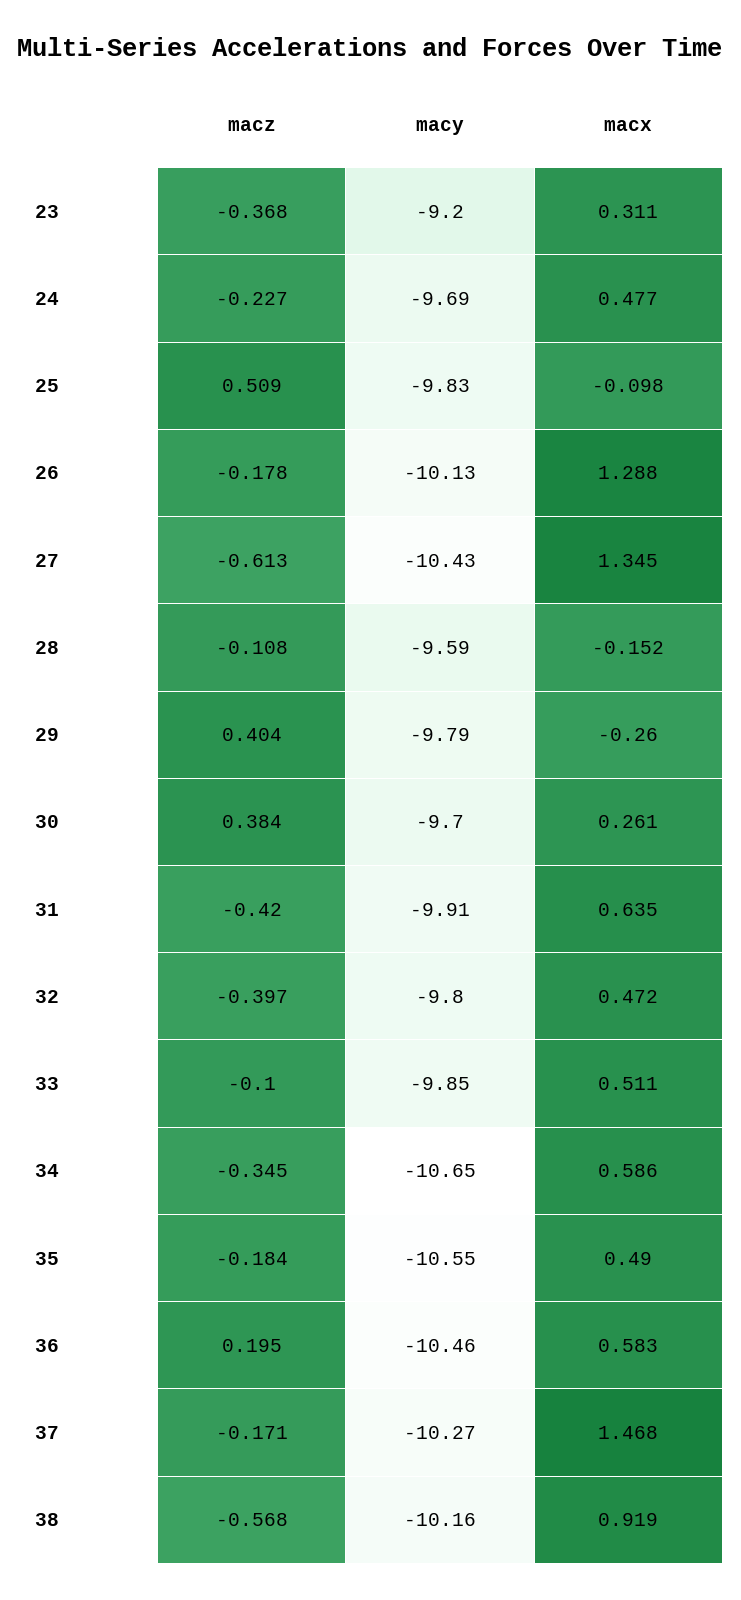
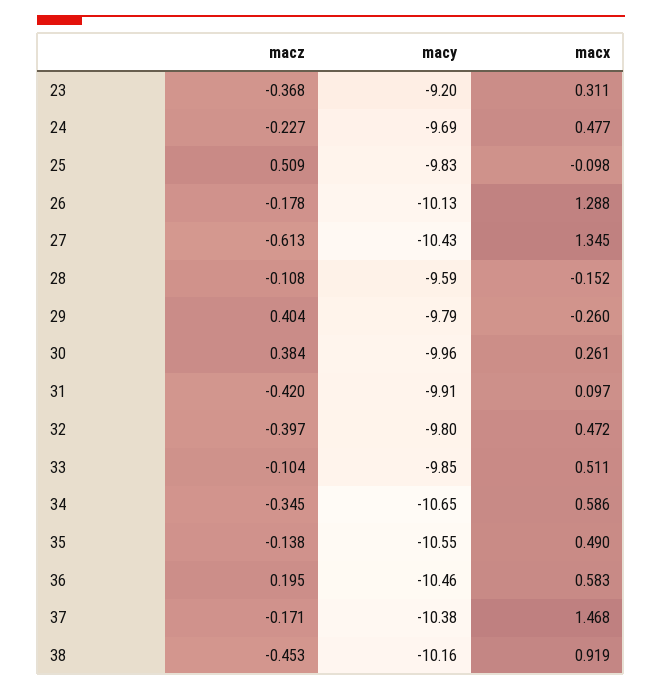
macy, 30: -9.7 -> -9.96
macx, 31: 0.635 -> 0.097
macz, 33: -0.1 -> -0.104
macz, 35: -0.184 -> -0.138
macy, 37: -10.27 -> -10.38
macz, 38: -0.568 -> -0.453

